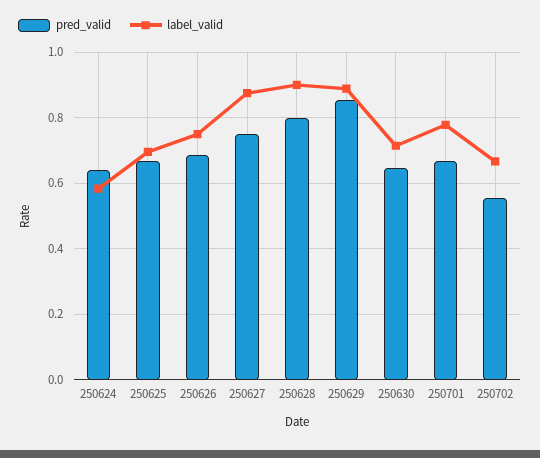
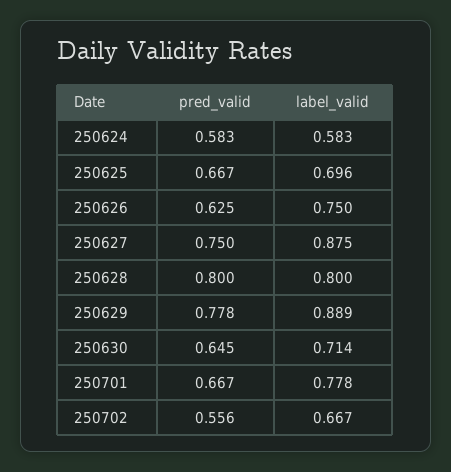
pred_valid, 250624: 0.64 -> 0.583
pred_valid, 250626: 0.68 -> 0.625
label_valid, 250628: 0.9 -> 0.8
pred_valid, 250629: 0.86 -> 0.778

